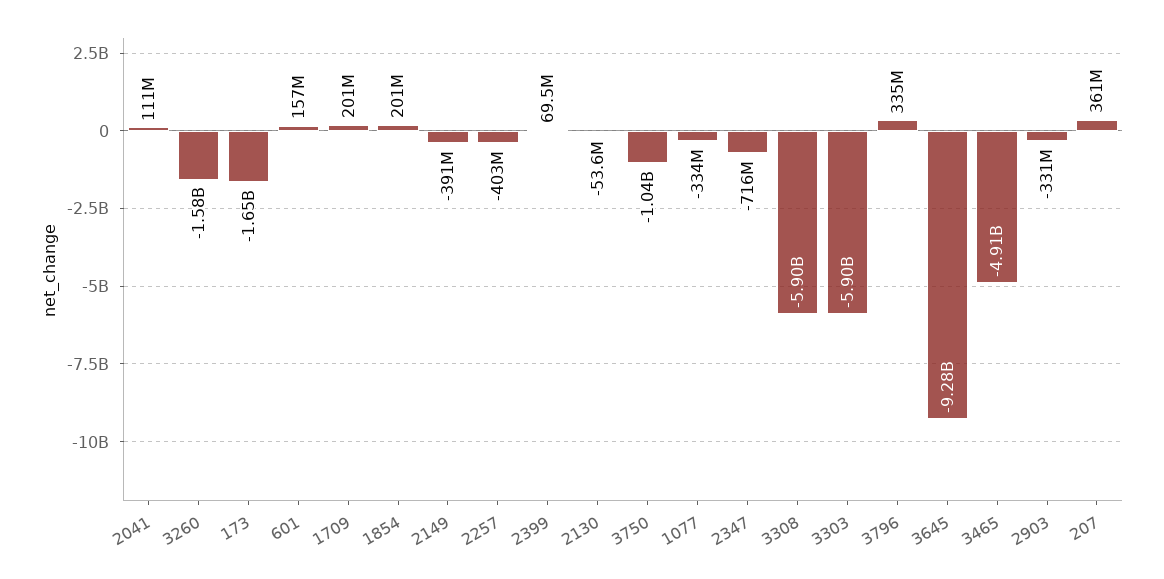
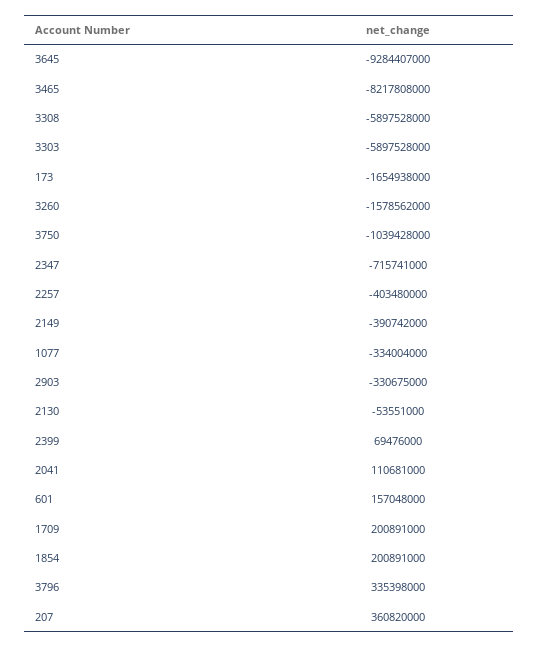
3465: -4910000000 -> -8217808000

